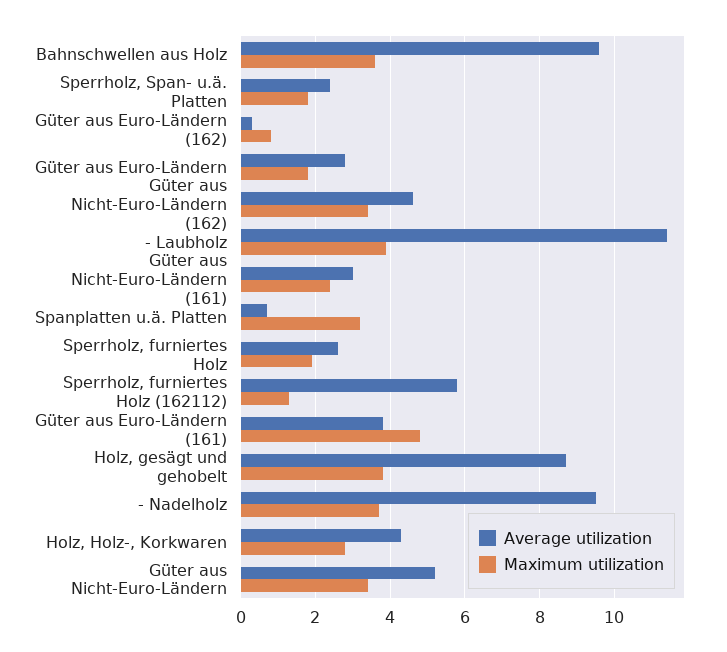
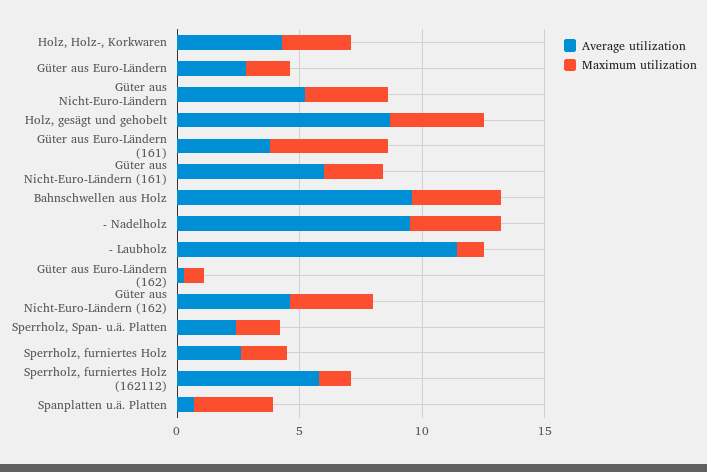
Maximum utilization, - Laubholz: 4 -> 1
Average utilization, Güter aus Nicht-Euro-Ländern (161): 3 -> 6

